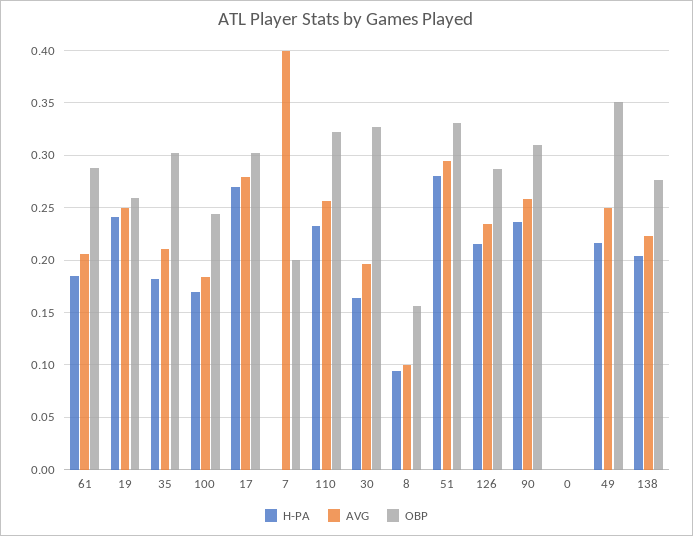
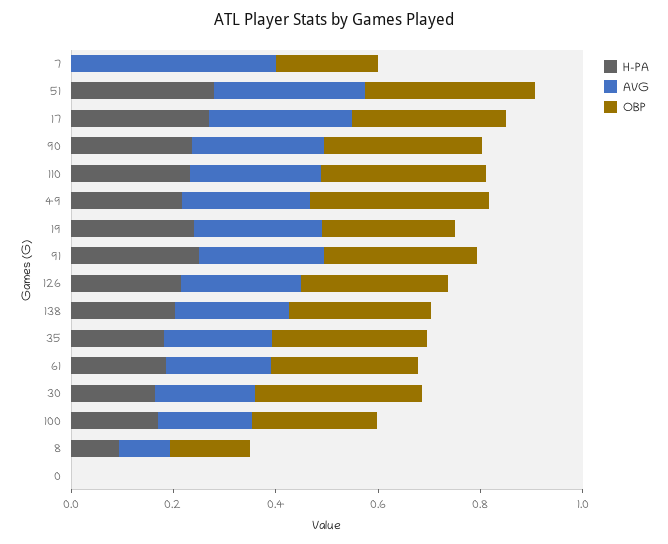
H-PA, 91: none -> 0.25
AVG, 91: none -> 0.25
OBP, 91: none -> 0.3

